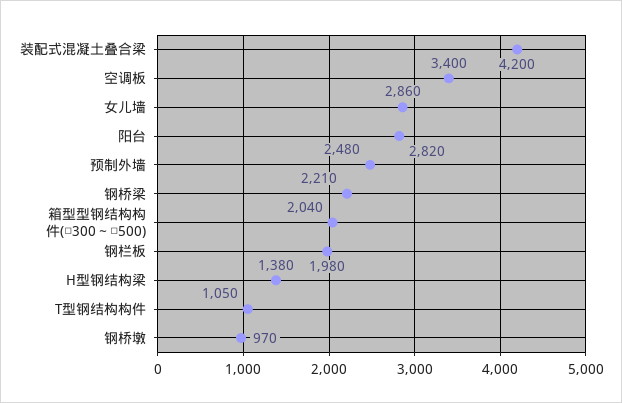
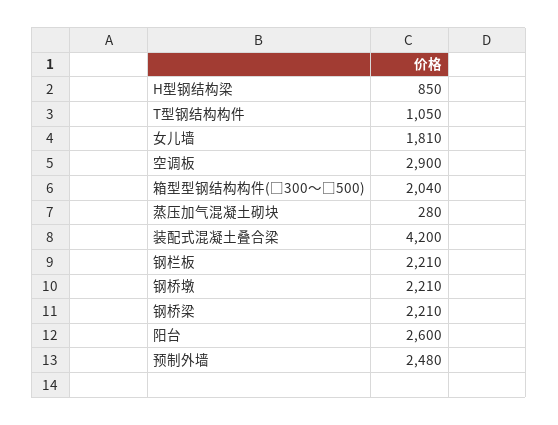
空调板: 3400 -> 2900
女儿墙: 2860 -> 1810
阳台: 2820 -> 2600
钢栏板: 1980 -> 2210
H型钢结构梁: 1380 -> 850
钢桥墩: 970 -> 2210
蒸压加气混凝土砌块: none -> 280

